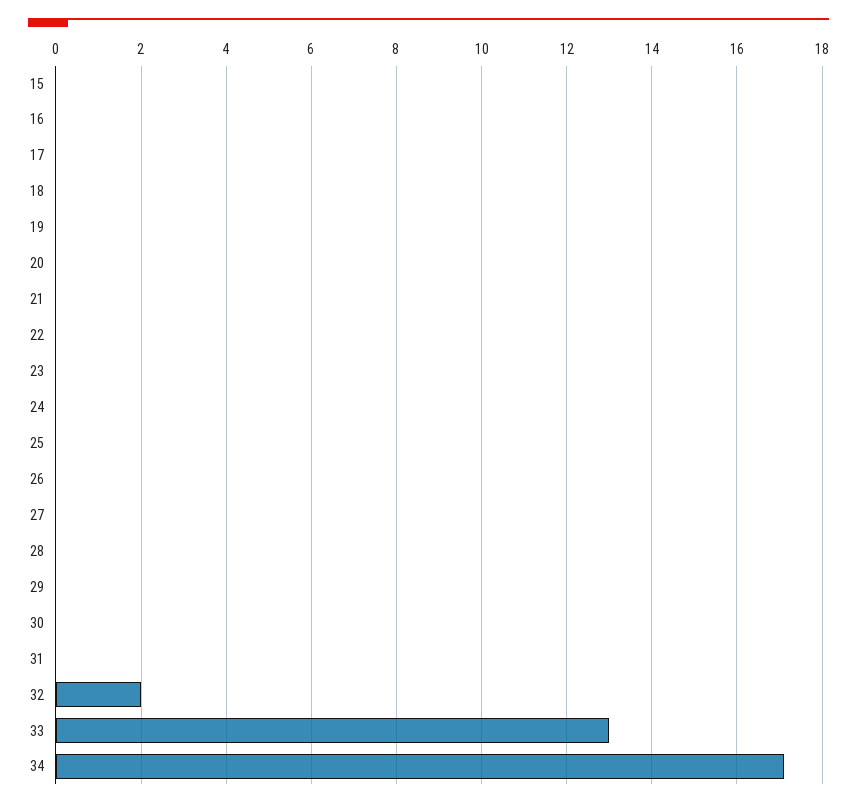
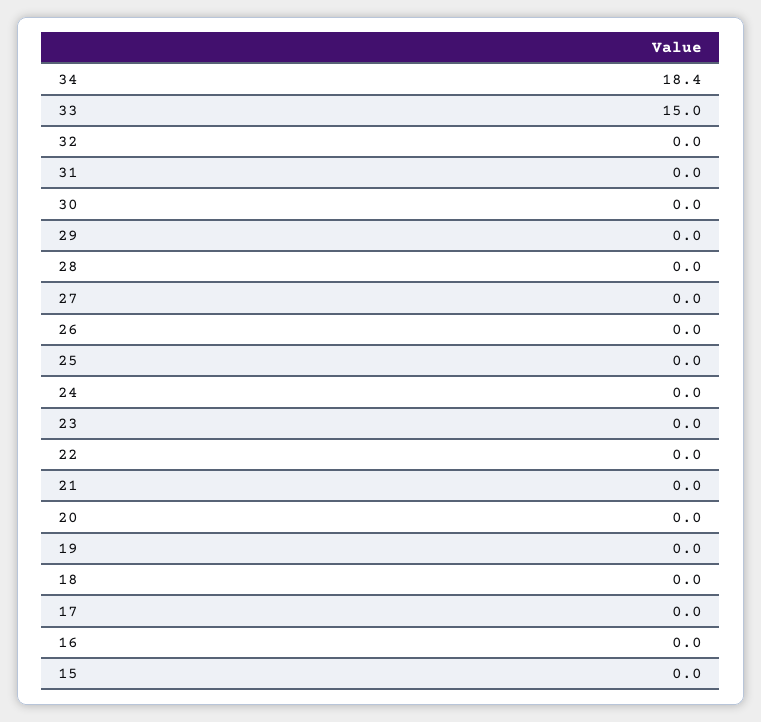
32: 2 -> 0
33: 13 -> 15
34: 17 -> 18.4

